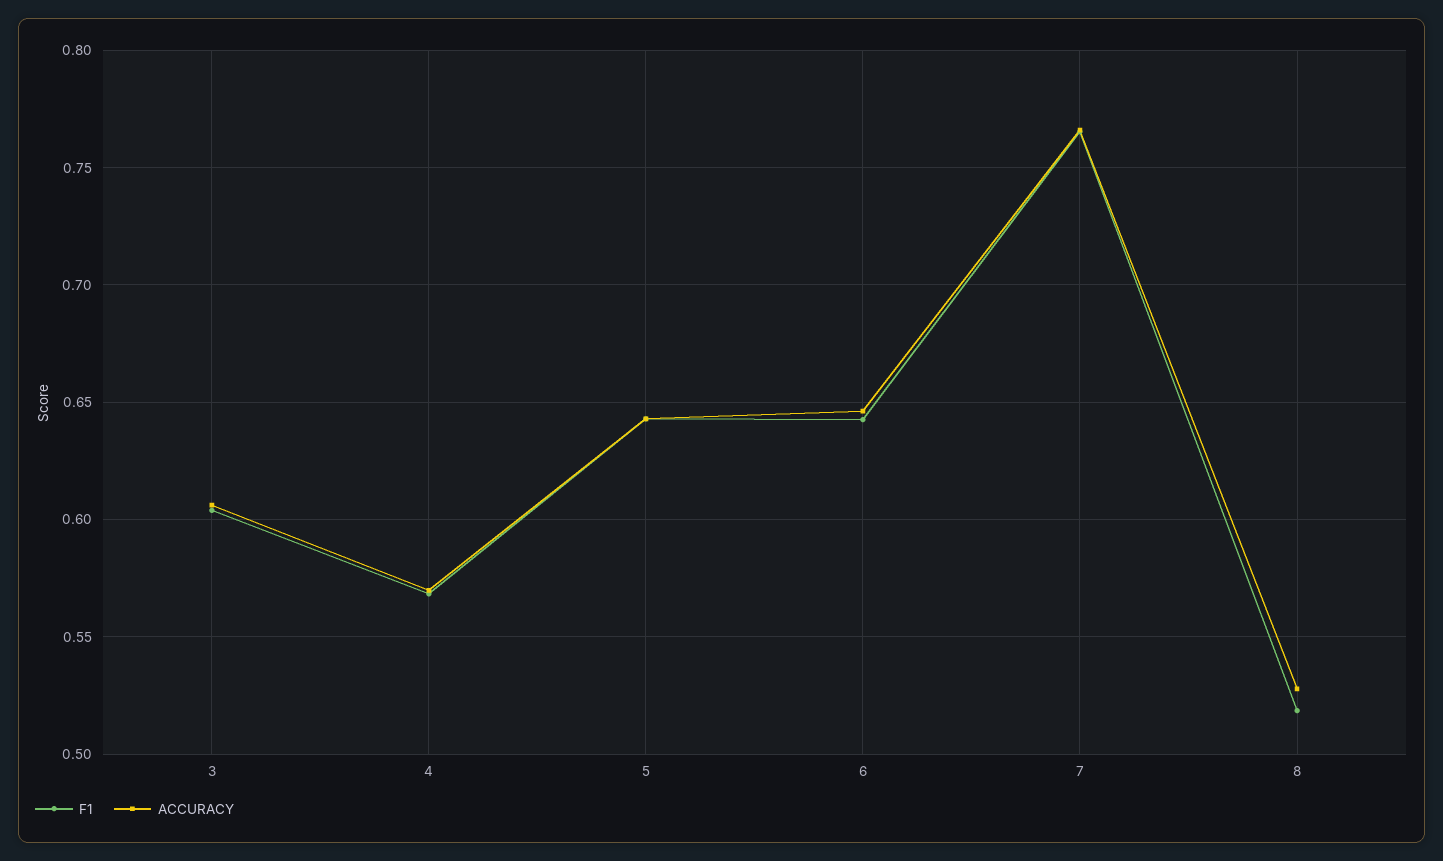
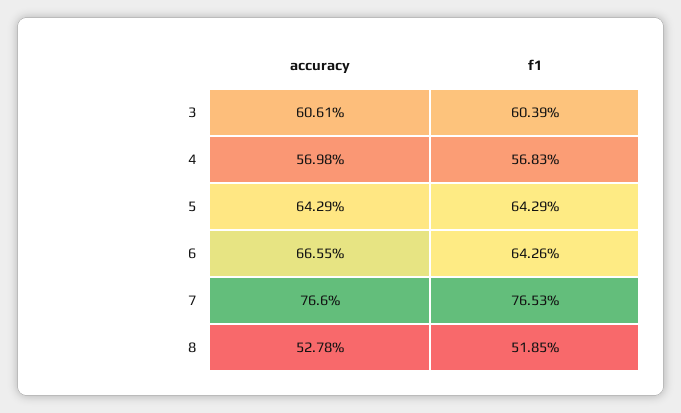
ACCURACY, 6: 0.645 -> 0.6655

